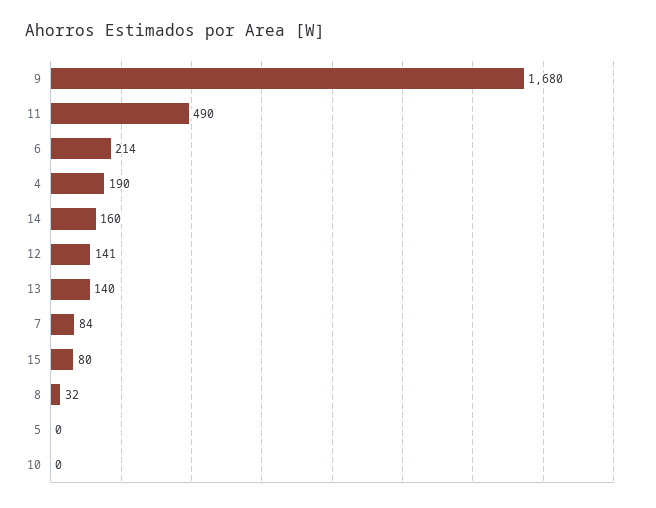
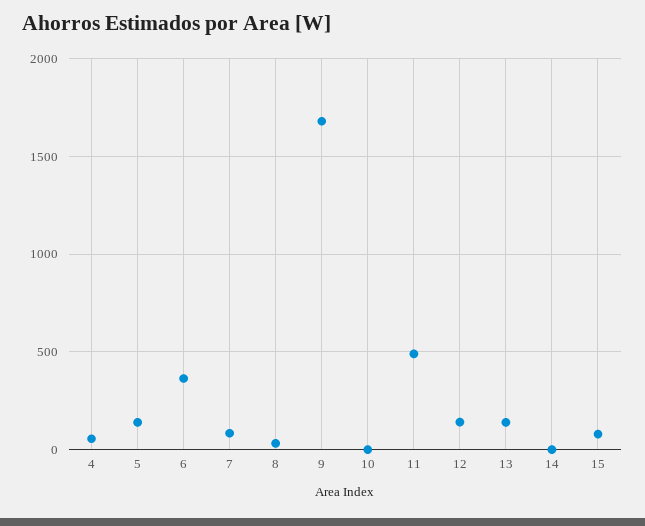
6: 214 -> 350
4: 190 -> 50
14: 160 -> 0
5: 0 -> 150

